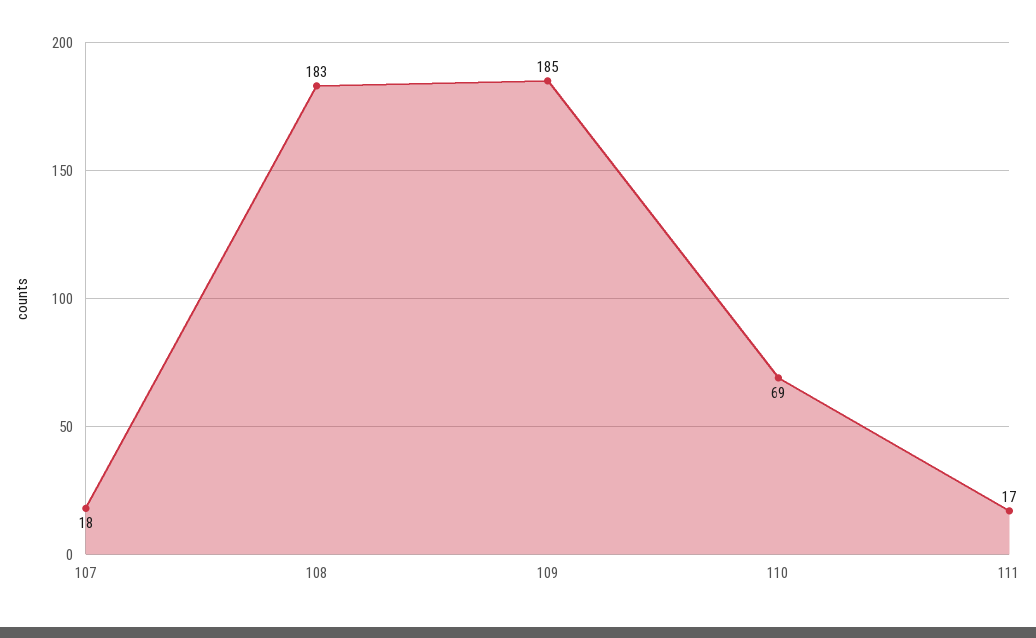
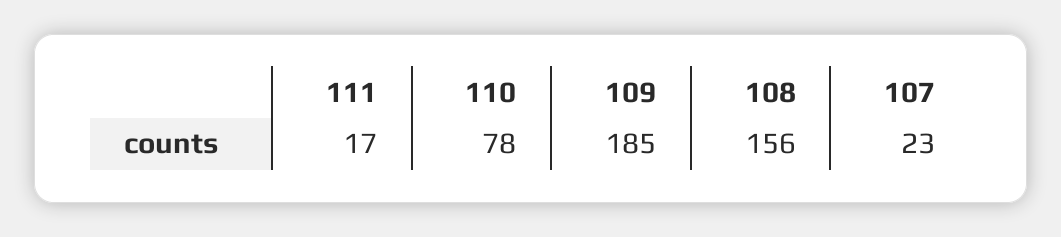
107: 18 -> 23
108: 183 -> 156
110: 69 -> 78

